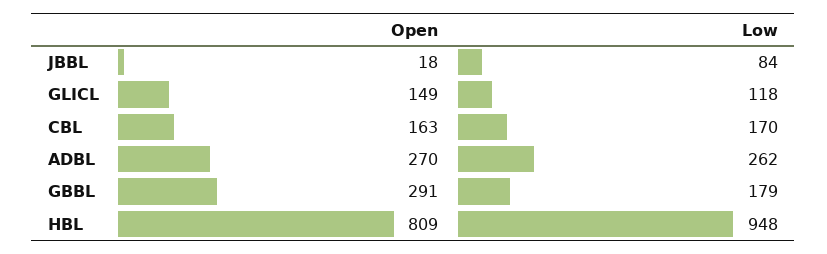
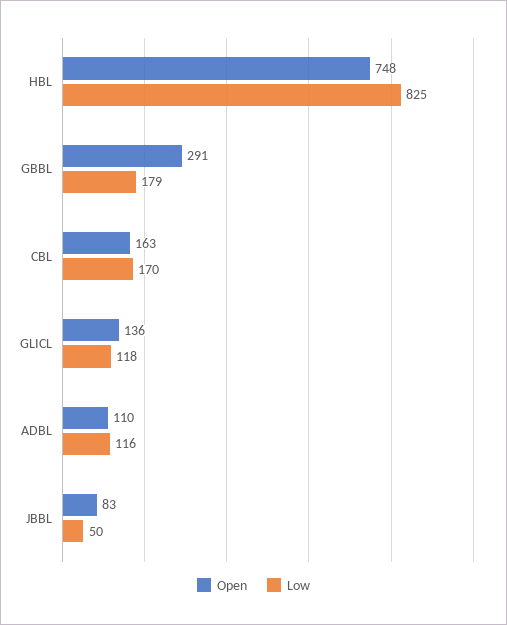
Open, JBBL: 18 -> 83
Low, JBBL: 84 -> 50
Open, GLICL: 149 -> 136
Open, ADBL: 270 -> 110
Low, ADBL: 262 -> 116
Open, HBL: 809 -> 748
Low, HBL: 948 -> 825

